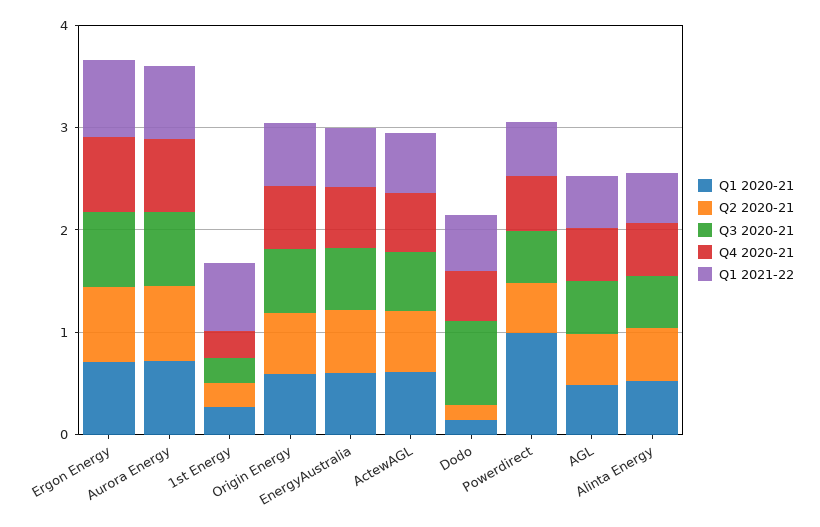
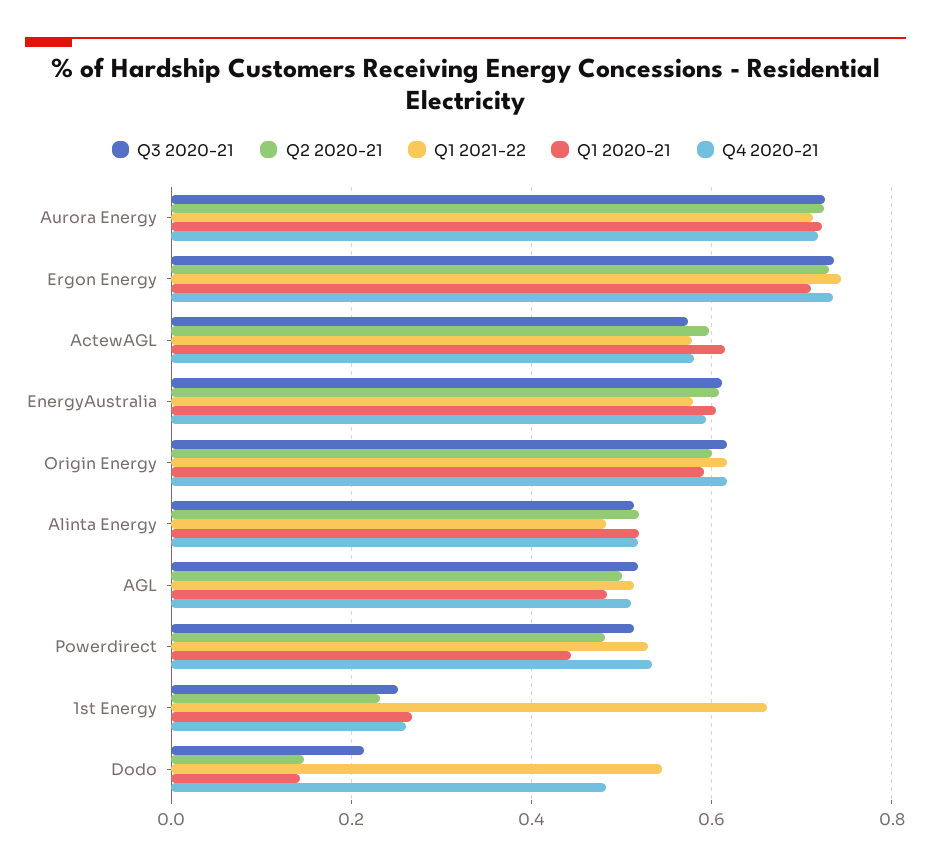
Q3 2020-21, Dodo: 0.8 -> 0.22
Q1 2020-21, Powerdirect: 1 -> 0.44

